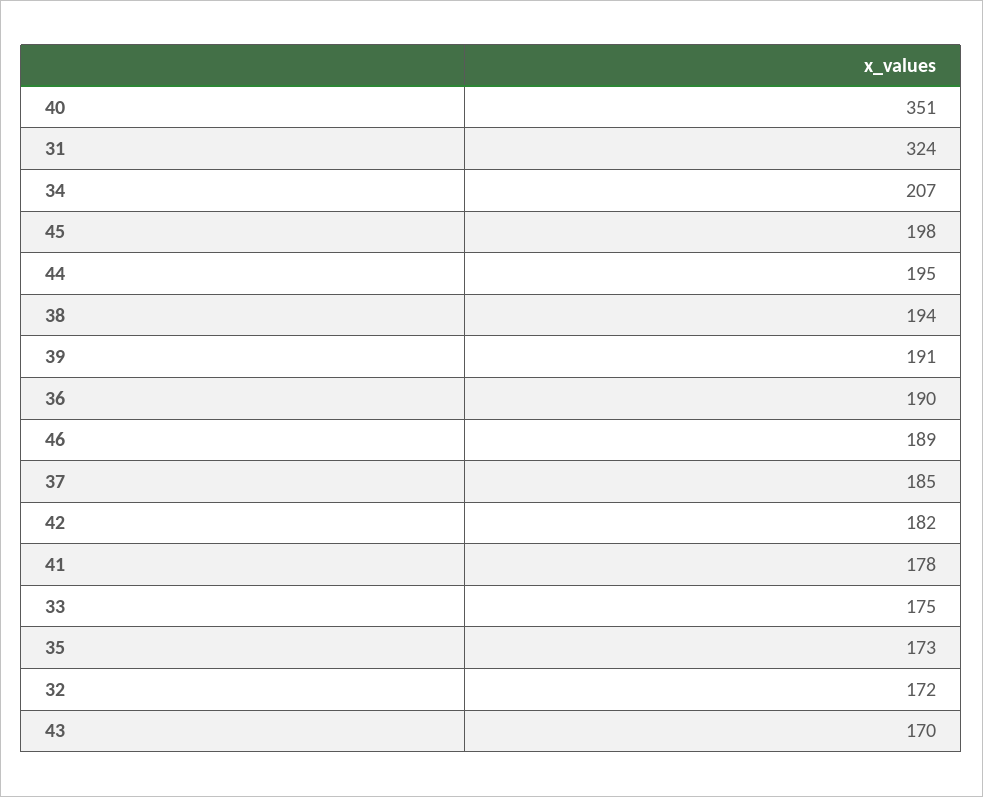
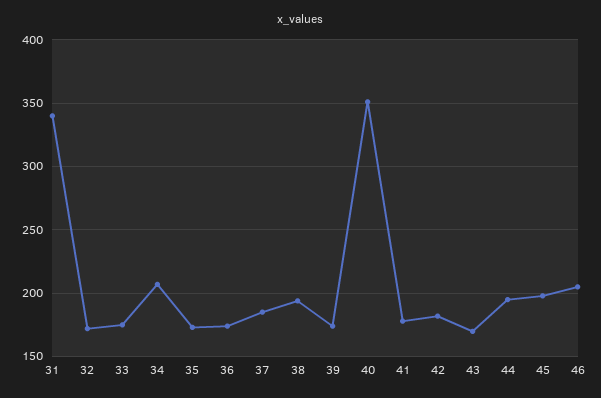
31: 324 -> 340
39: 191 -> 175
36: 190 -> 175
46: 189 -> 205

